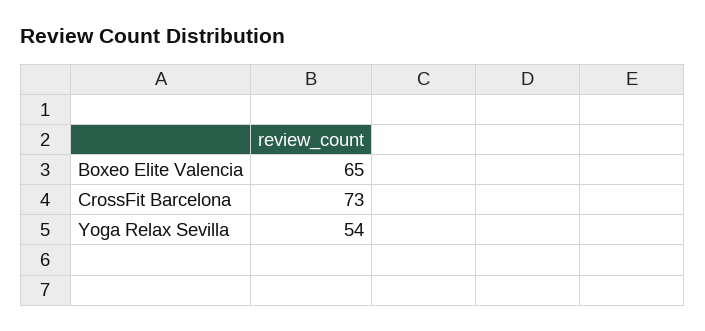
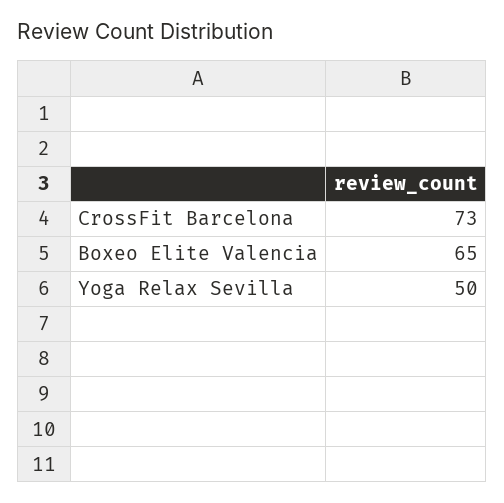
Yoga Relax Sevilla: 54 -> 50

